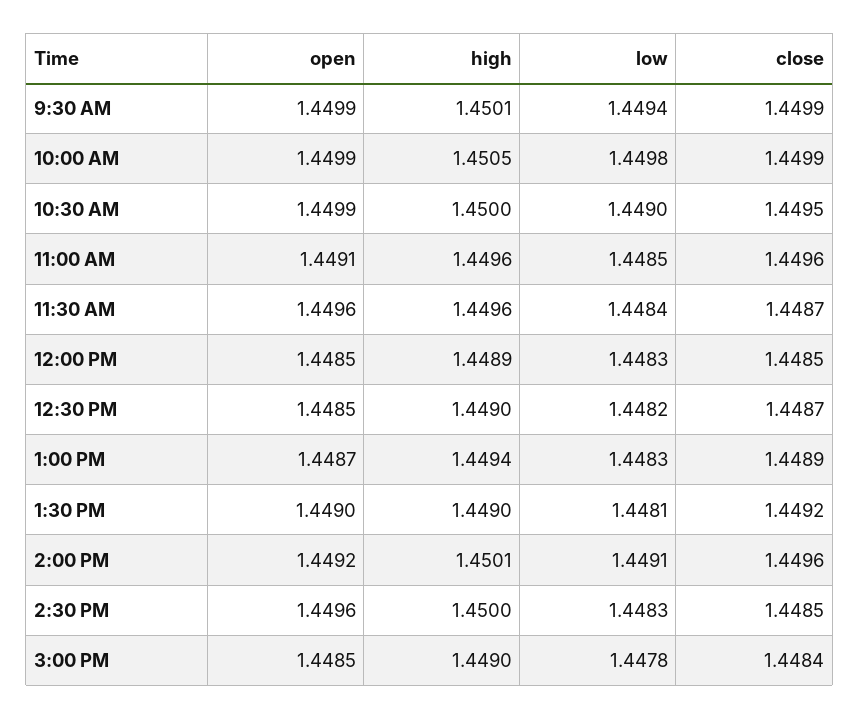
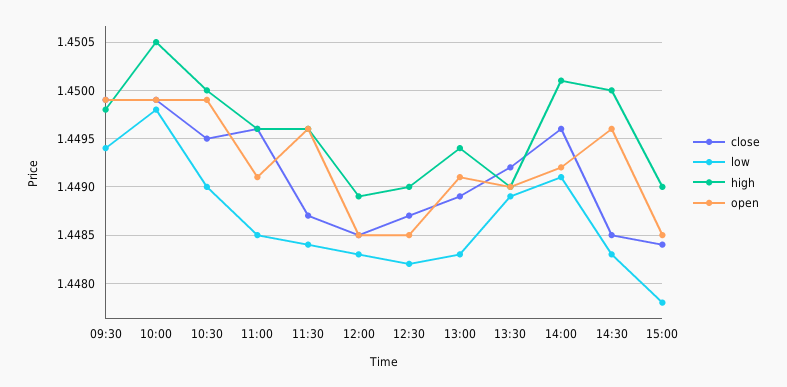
high, 9:30 AM: 1.4501 -> 1.4498
open, 1:00 PM: 1.4487 -> 1.4491
low, 1:30 PM: 1.4481 -> 1.4489

